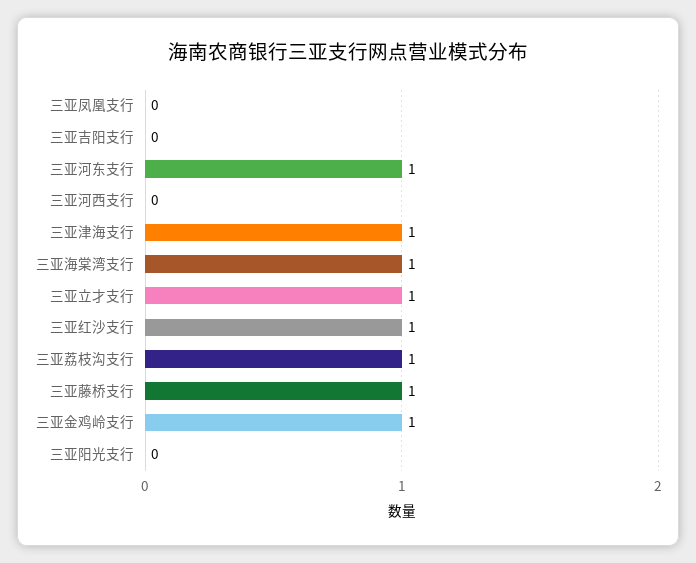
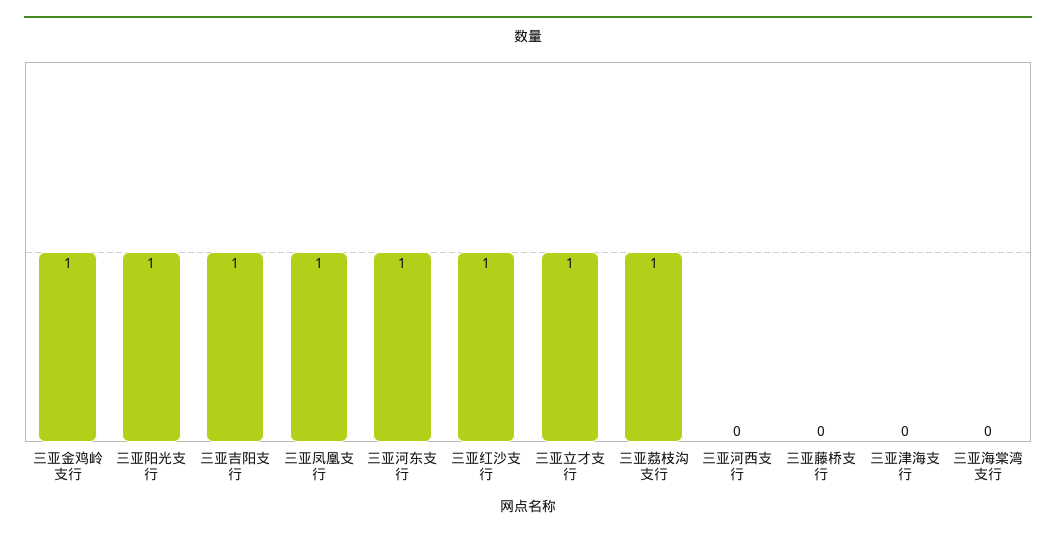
三亚凤凰支行: 0 -> 1
三亚吉阳支行: 0 -> 1
三亚津海支行: 1 -> 0
三亚海棠湾支行: 1 -> 0
三亚藤桥支行: 1 -> 0
三亚阳光支行: 0 -> 1

